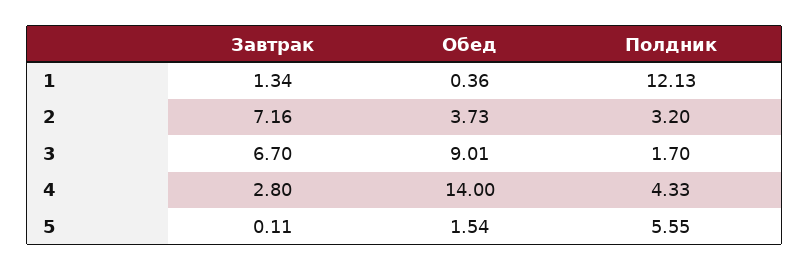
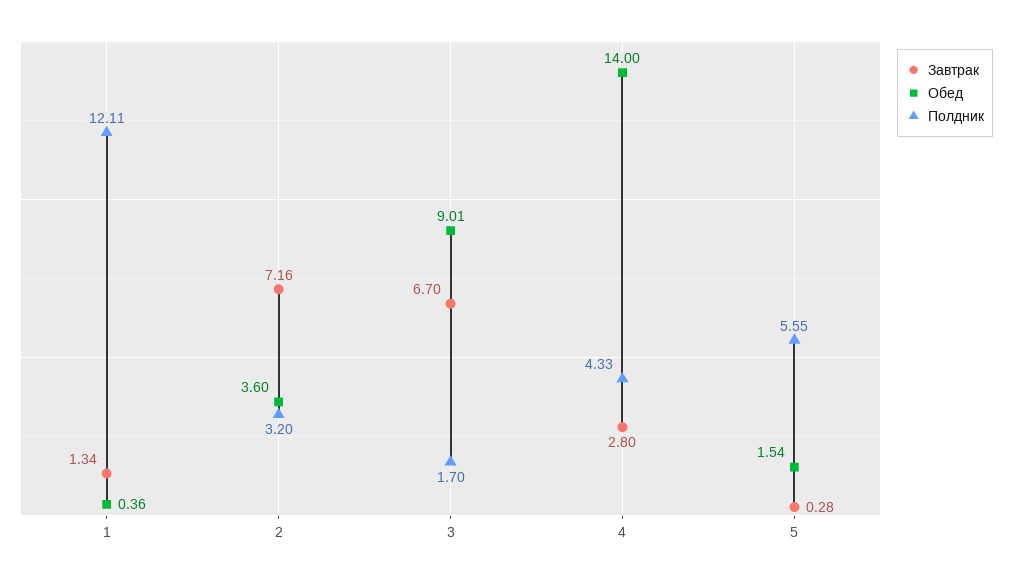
Полдник, 1: 12.13 -> 12.11
Обед, 2: 3.73 -> 3.6
Завтрак, 5: 0.11 -> 0.28

